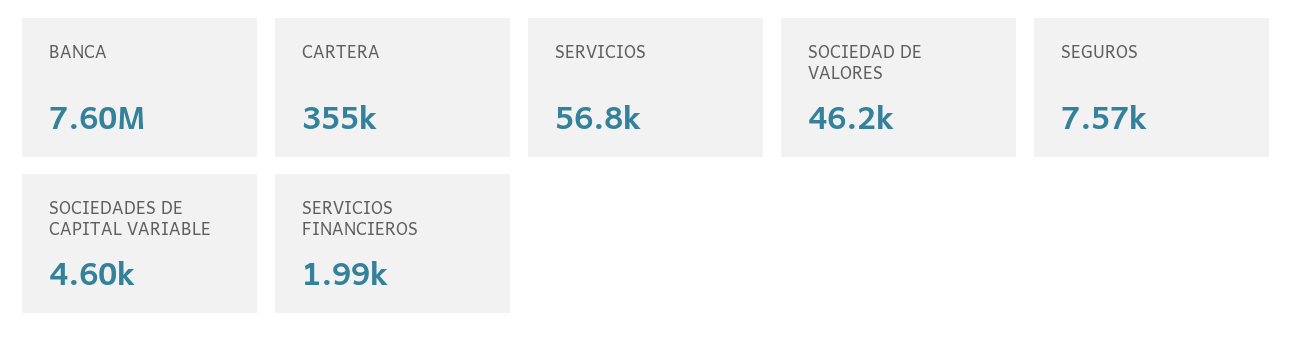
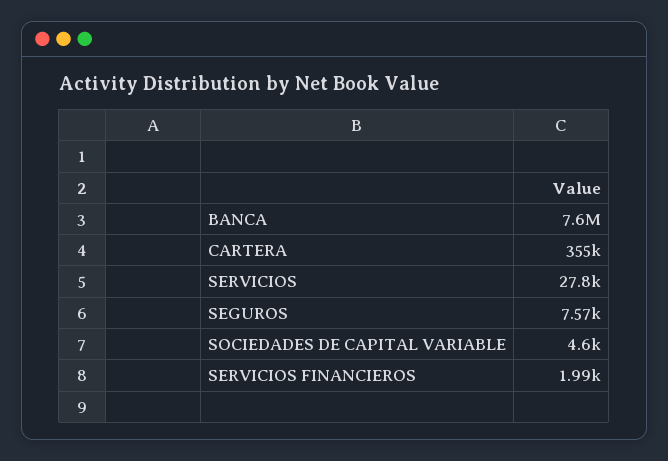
SERVICIOS: 56800 -> 27800
SOCIEDAD DE VALORES: 46200 -> none

